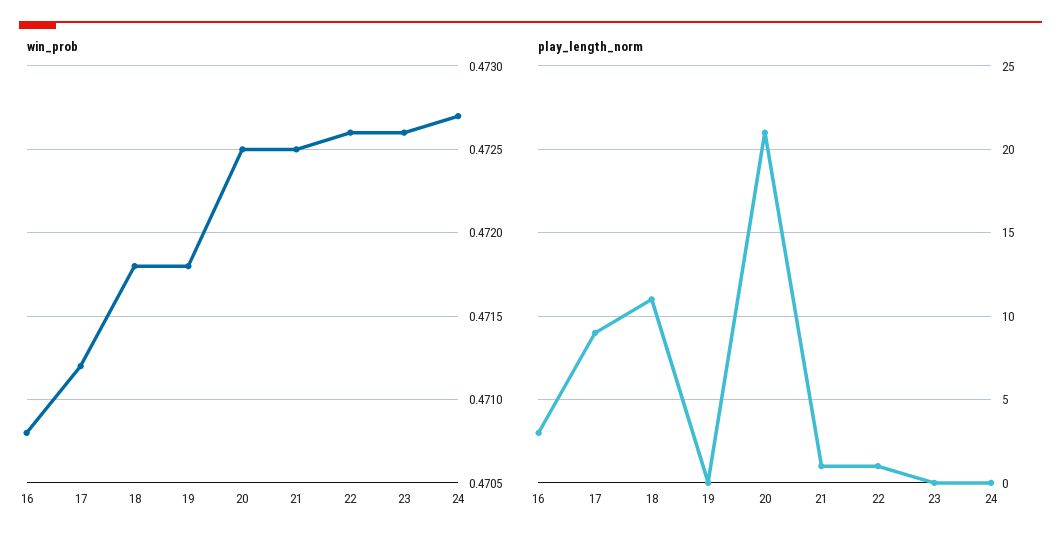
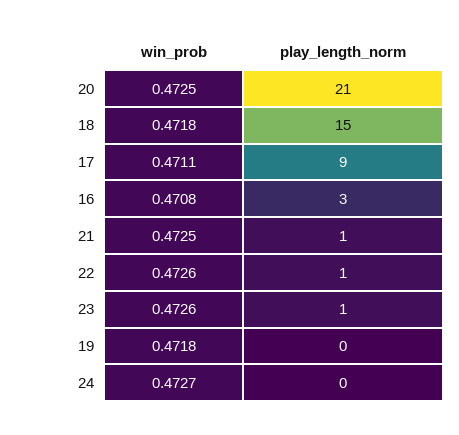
win_prob, 17: 0.4712 -> 0.4711
play_length_norm, 18: 11 -> 15
play_length_norm, 23: 0 -> 1

